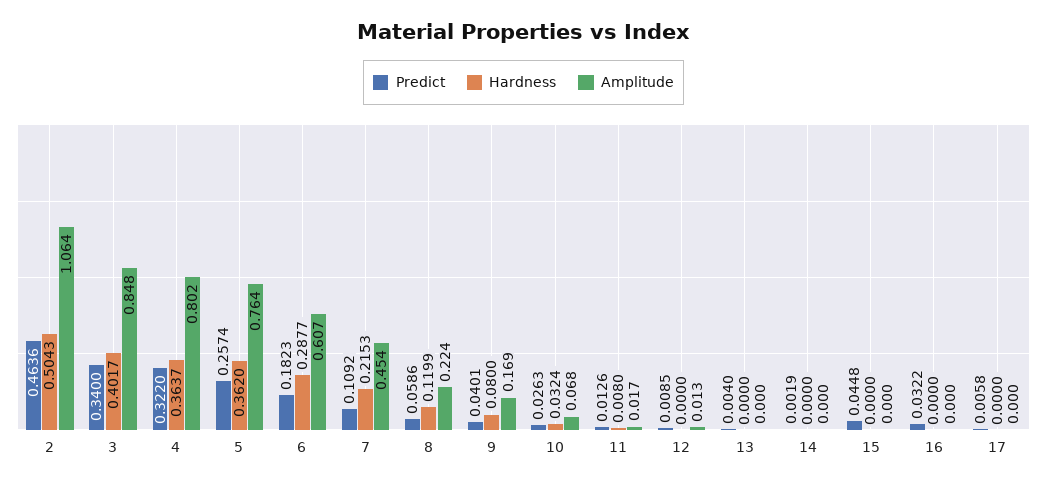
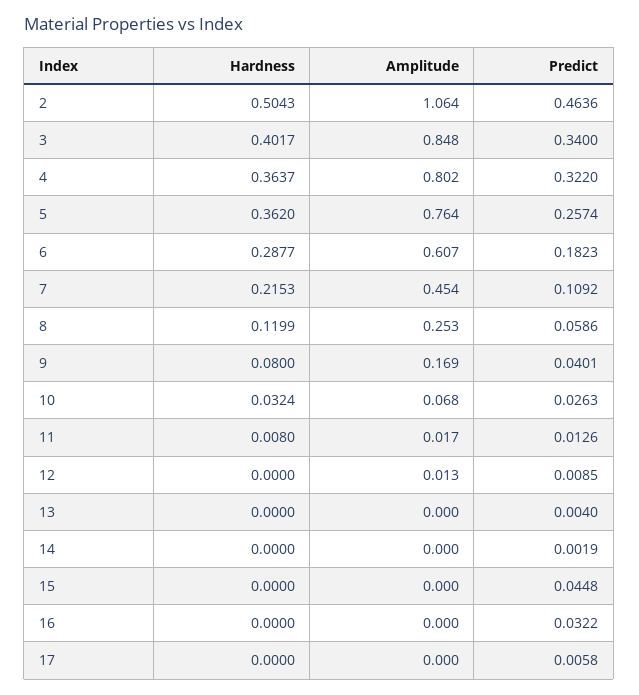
Amplitude, 8: 0.224 -> 0.253

